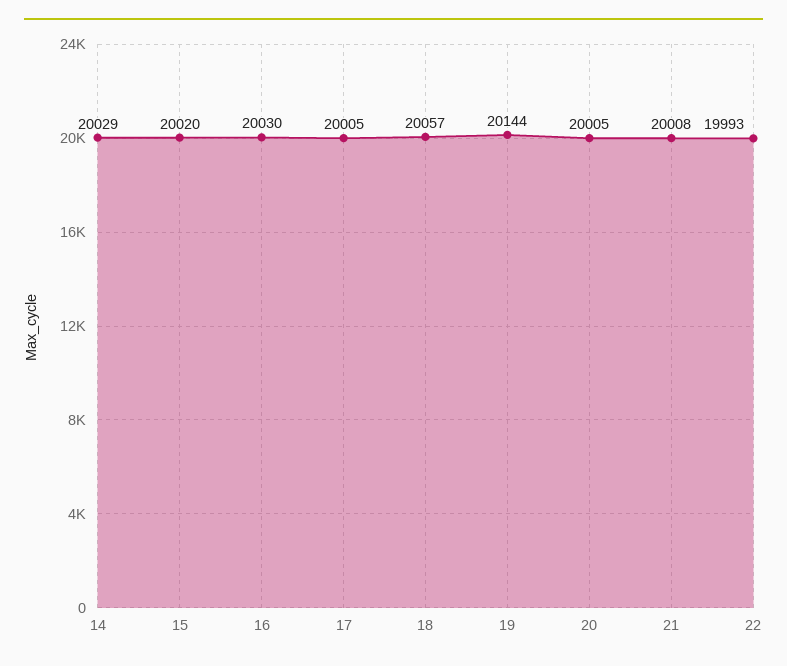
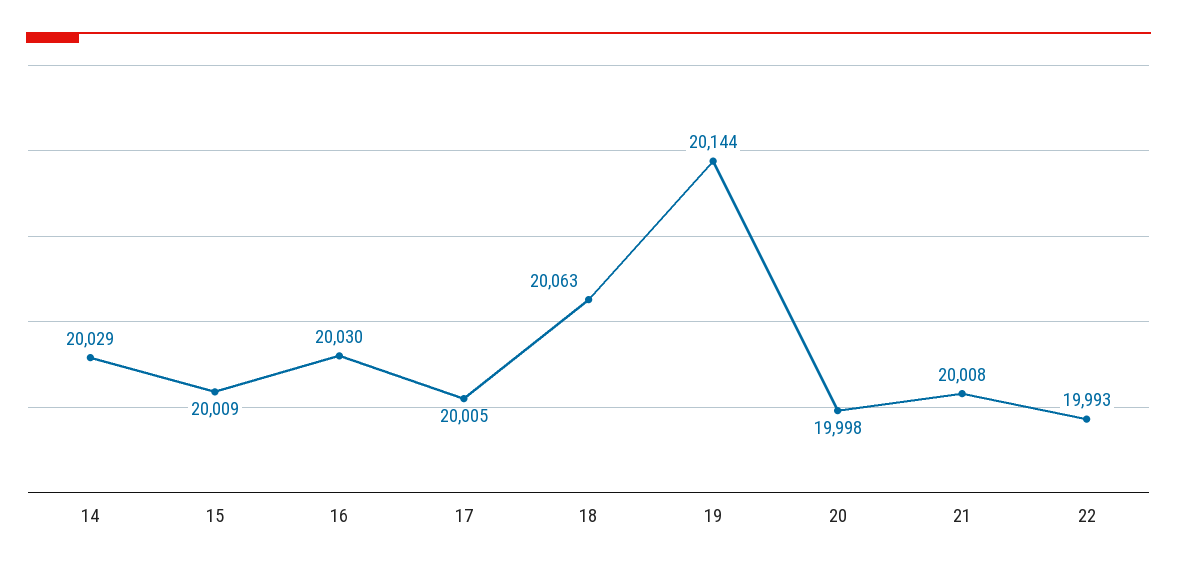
15: 20020 -> 20009
18: 20057 -> 20063
20: 20005 -> 19998

